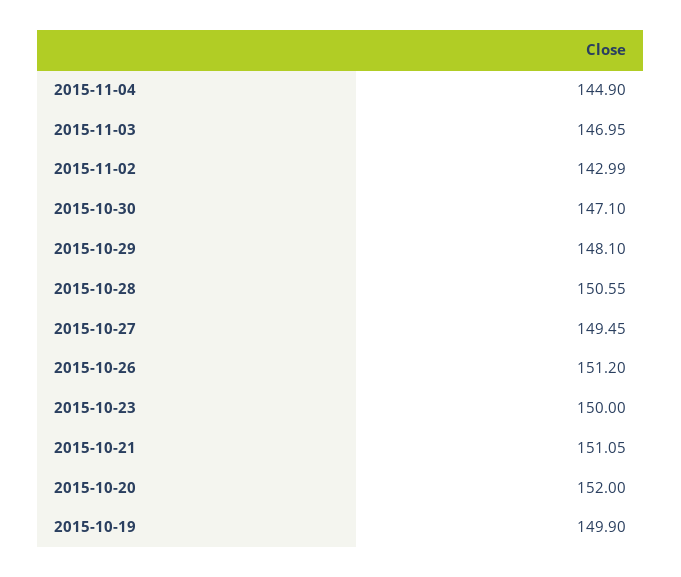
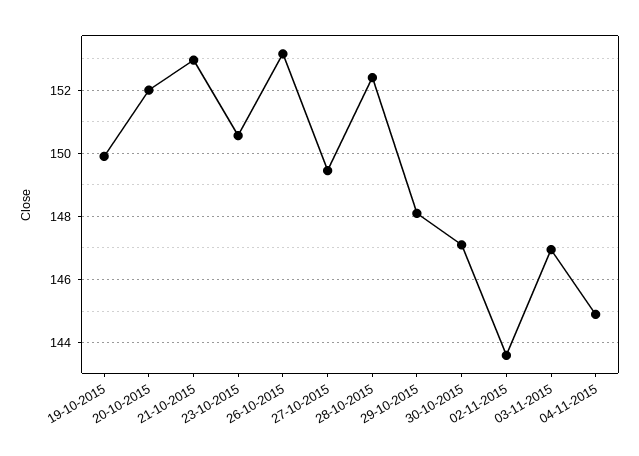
2015-11-02: 142.99 -> 143.6
2015-10-28: 150.55 -> 152.4
2015-10-26: 151.2 -> 153.2
2015-10-23: 150 -> 150.6
2015-10-21: 151.05 -> 153

